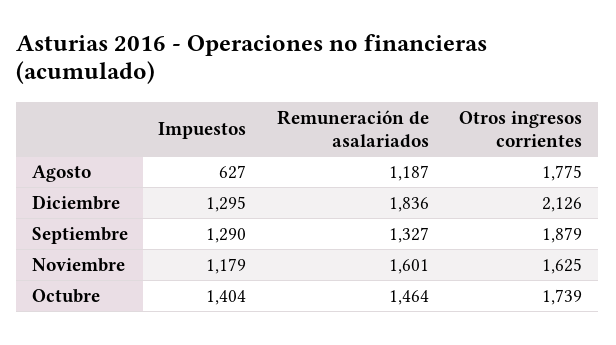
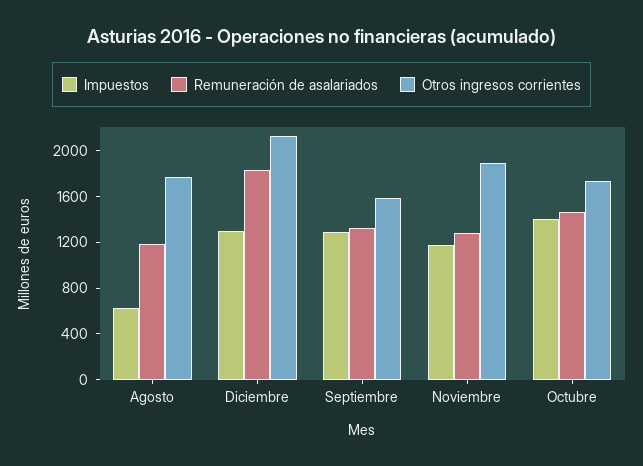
Otros ingresos corrientes, Septiembre: 1879 -> 1600
Remuneración de asalariados, Noviembre: 1601 -> 1300
Otros ingresos corrientes, Noviembre: 1625 -> 1900

